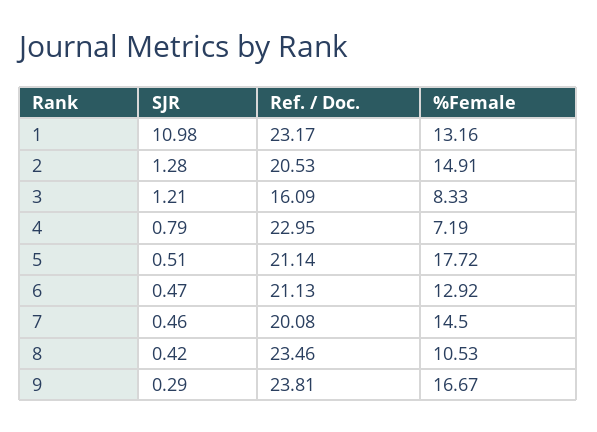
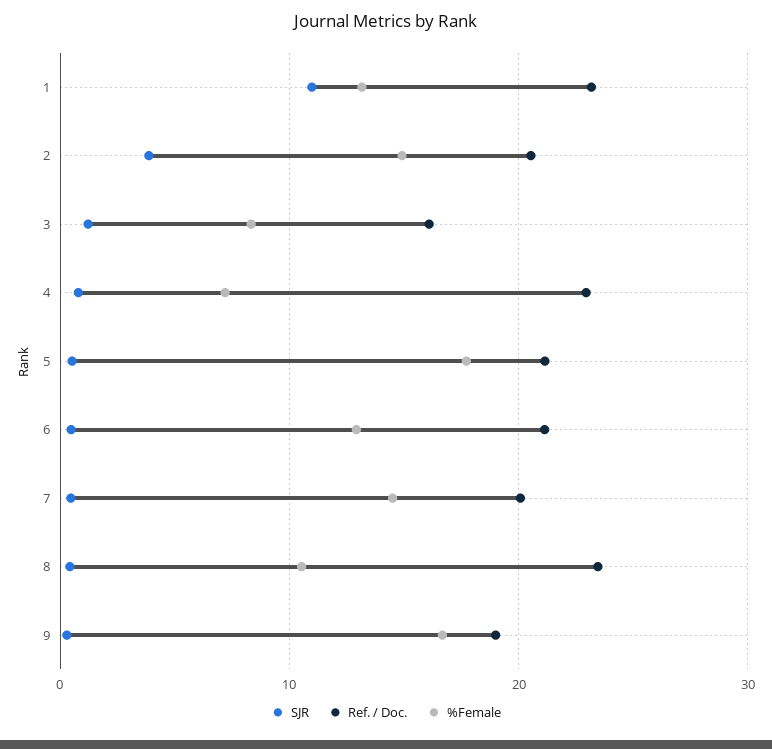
SJR, 2: 1.28 -> 4
Ref. / Doc., 9: 23.81 -> 19

